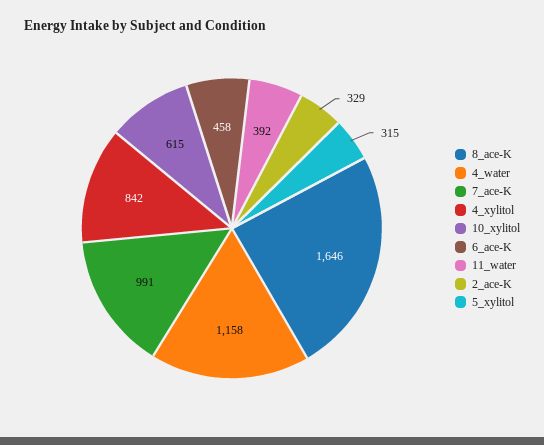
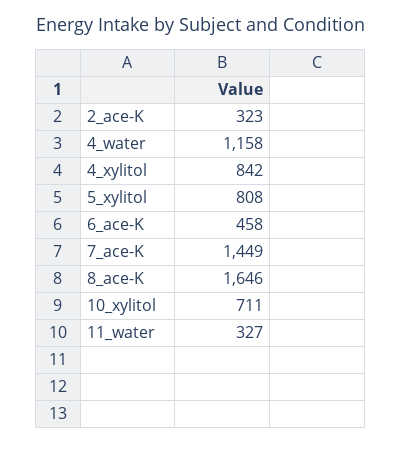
7_ace-K: 991 -> 1449
10_xylitol: 615 -> 711
11_water: 392 -> 327
2_ace-K: 329 -> 323
5_xylitol: 315 -> 808

